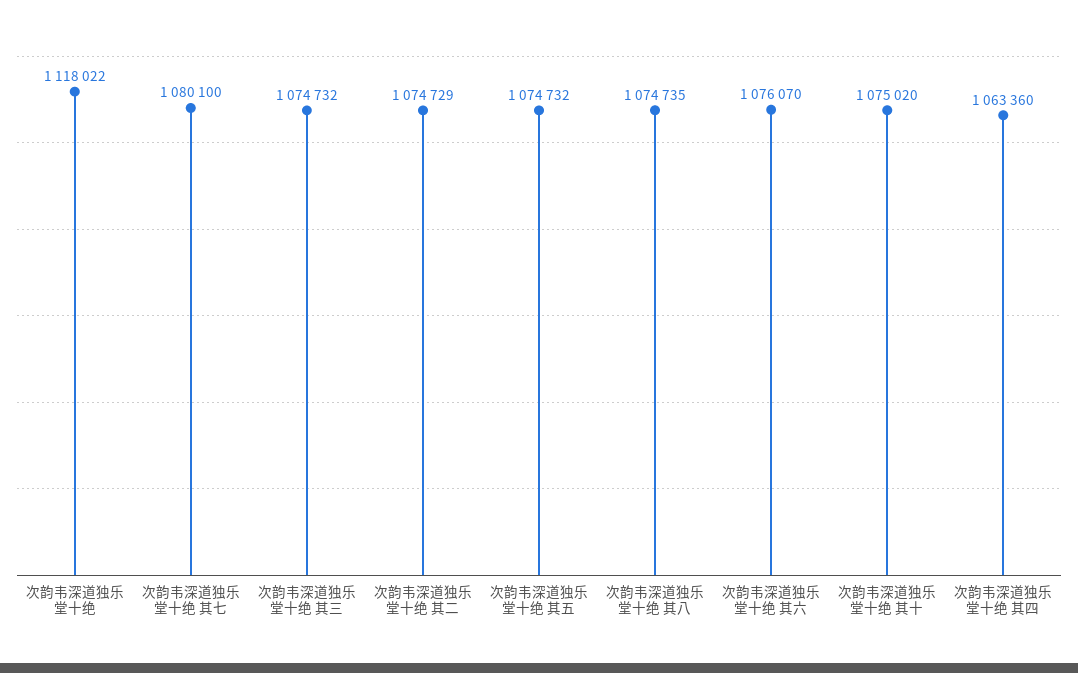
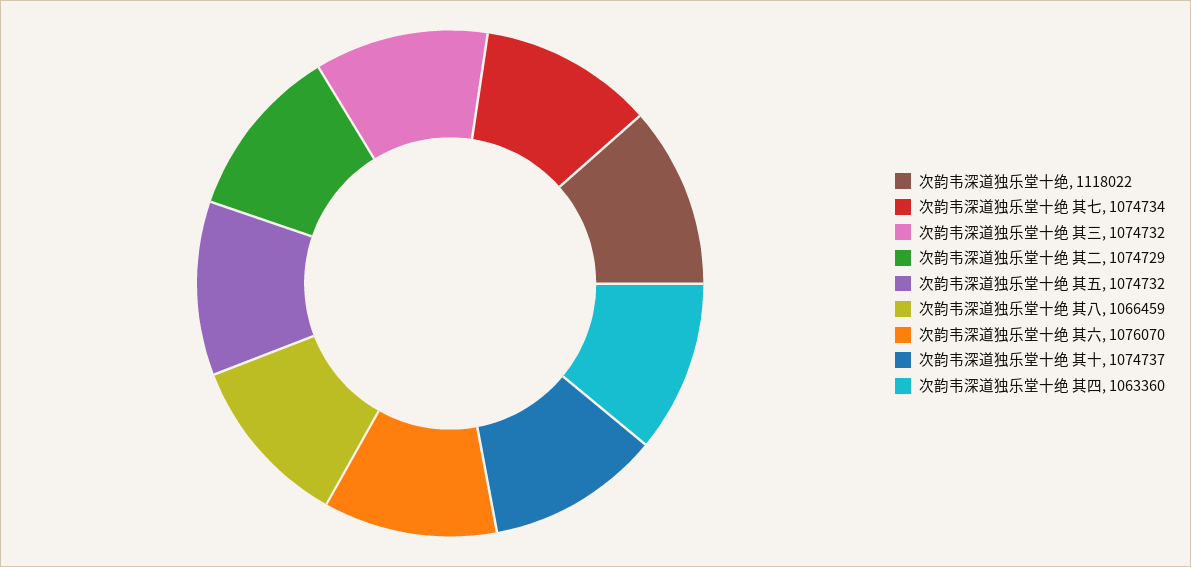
次韵韦深道独乐堂十绝 其七: 1080100 -> 1074734
次韵韦深道独乐堂十绝 其八: 1074735 -> 1066459
次韵韦深道独乐堂十绝 其十: 1075020 -> 1074737

